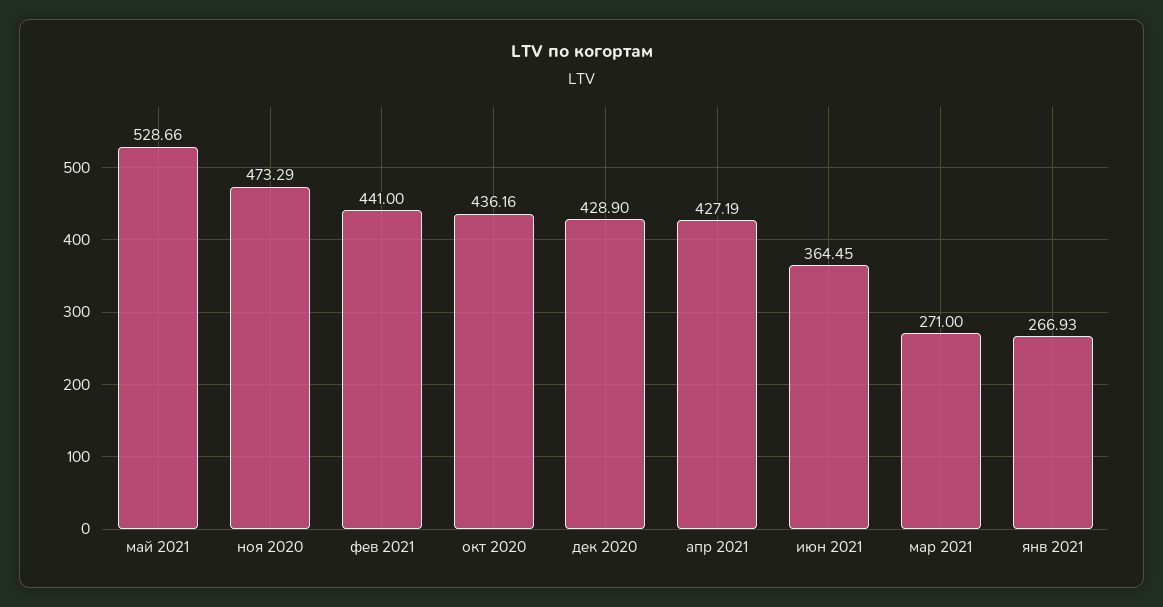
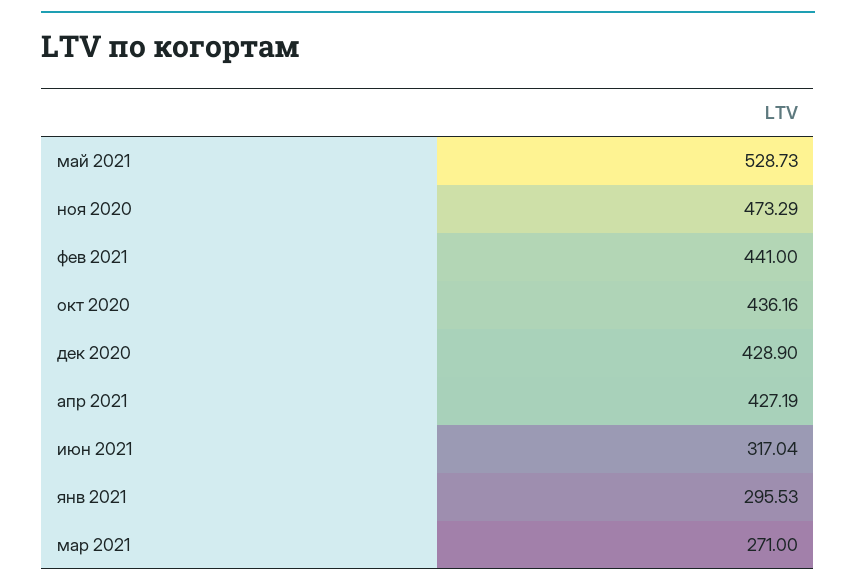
май 2021: 528.66 -> 528.73
июн 2021: 364.45 -> 317.04
янв 2021: 266.93 -> 295.53

